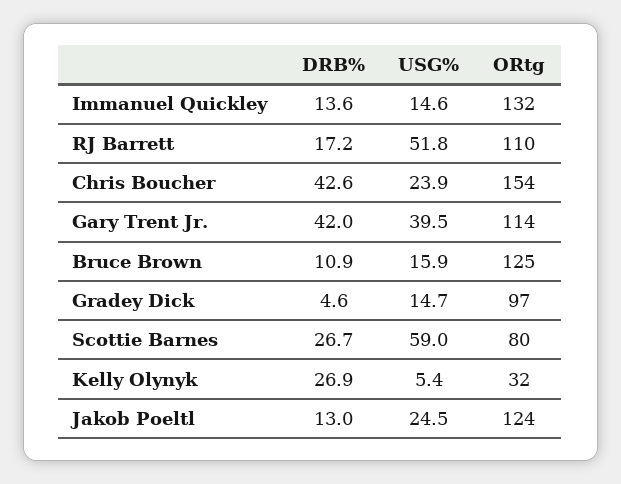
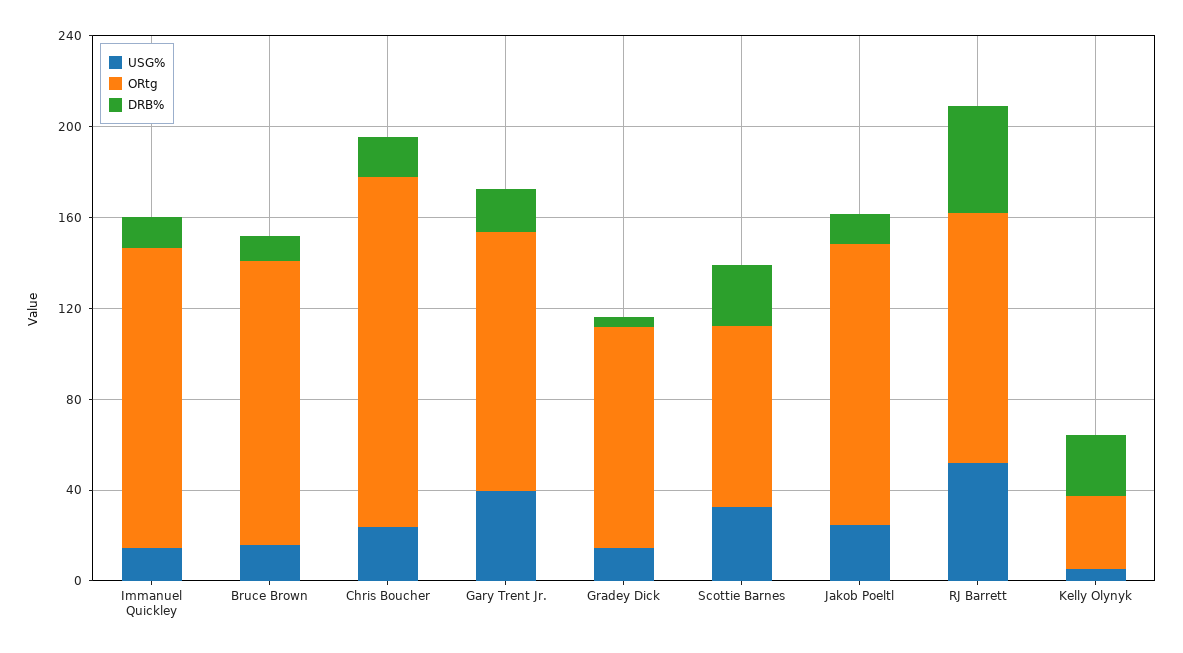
DRB%, RJ Barrett: 17.2 -> 50
DRB%, Chris Boucher: 42.6 -> 20
DRB%, Gary Trent Jr.: 42 -> 20
USG%, Scottie Barnes: 59 -> 30

